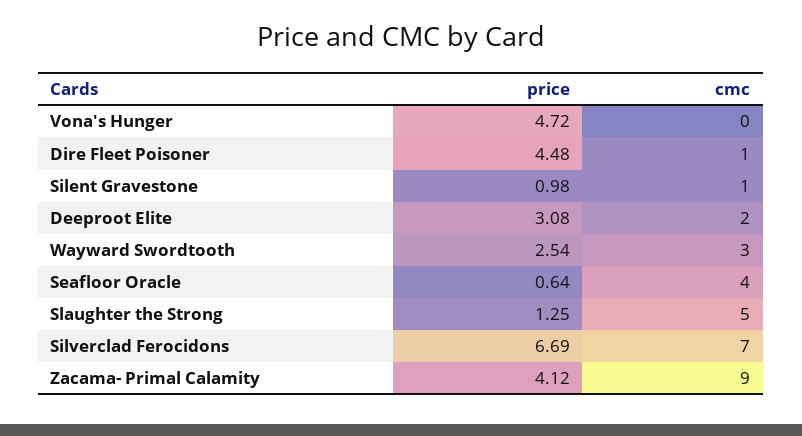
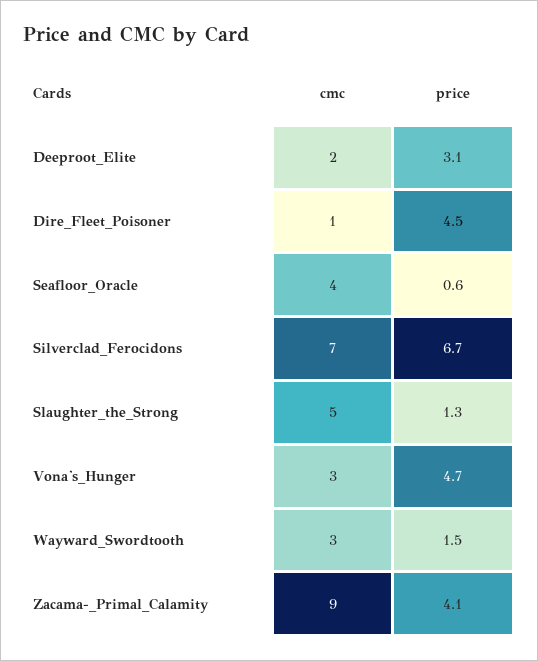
cmc, Vona's Hunger: 0 -> 3
price, Silent Gravestone: 0.98 -> none
cmc, Silent Gravestone: 1 -> none
price, Wayward Swordtooth: 2.54 -> 1.5

